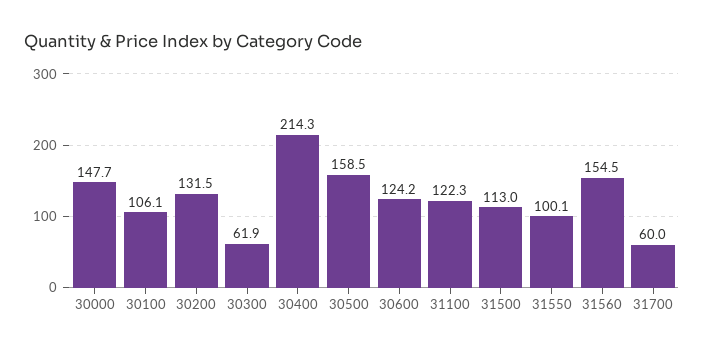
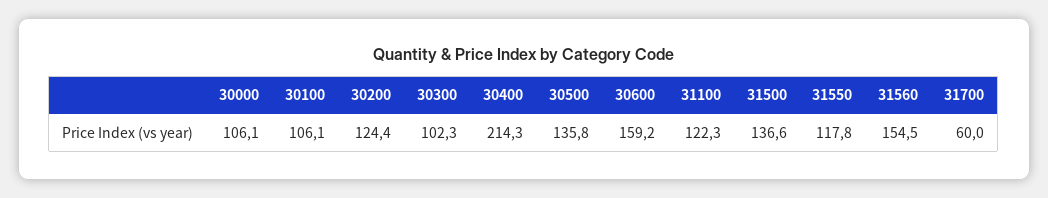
30000: 147.7 -> 106.1
30200: 131.5 -> 124.4
30300: 61.9 -> 102.3
30500: 158.5 -> 135.8
30600: 124.2 -> 159.2
31500: 113 -> 136.6
31550: 100.1 -> 117.8

